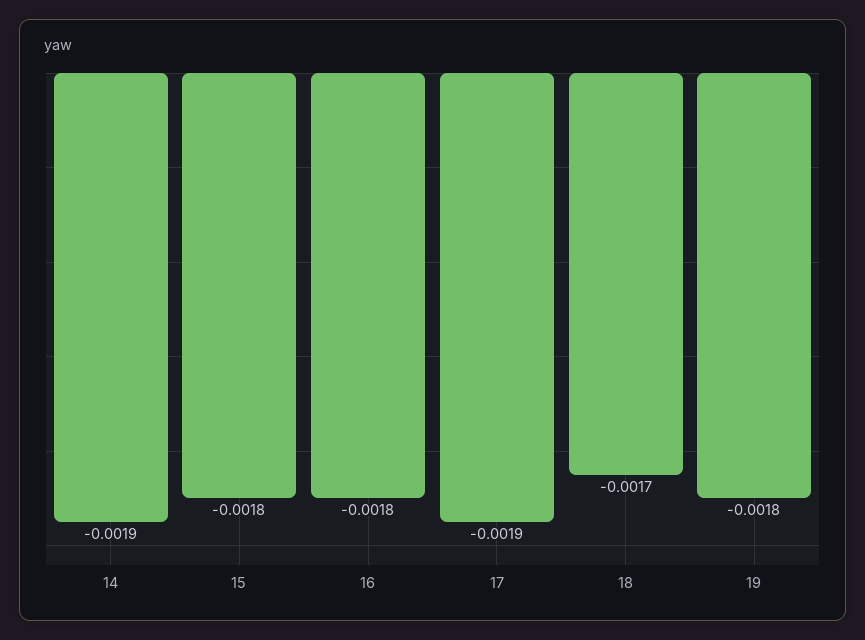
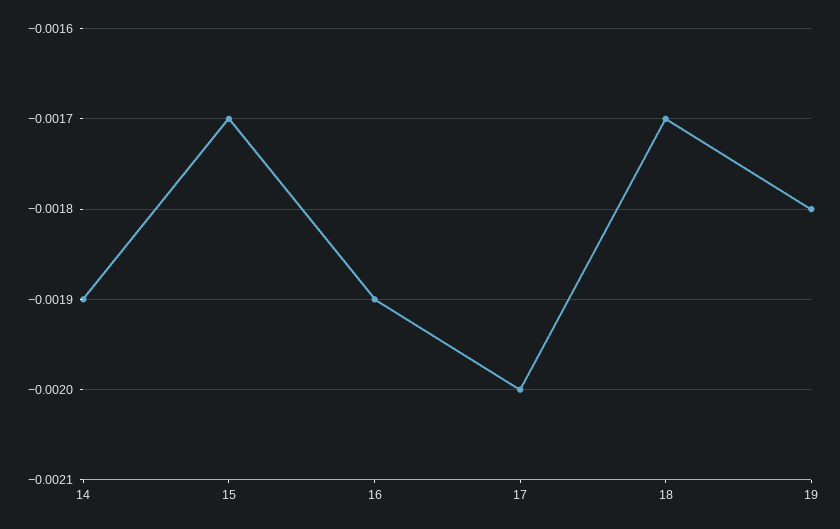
15: -0.0018 -> -0.0017
16: -0.0018 -> -0.0019
17: -0.0019 -> -0.002

